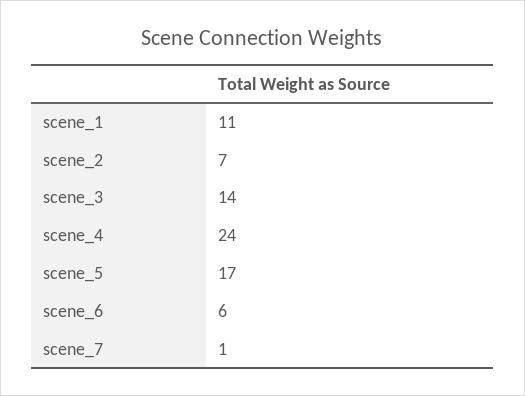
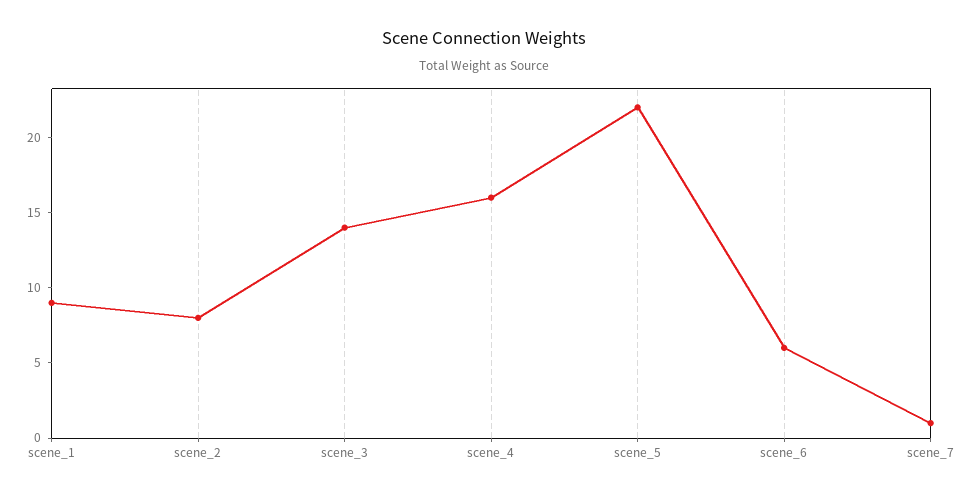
scene_1: 11 -> 9
scene_2: 7 -> 8
scene_4: 24 -> 16
scene_5: 17 -> 22

